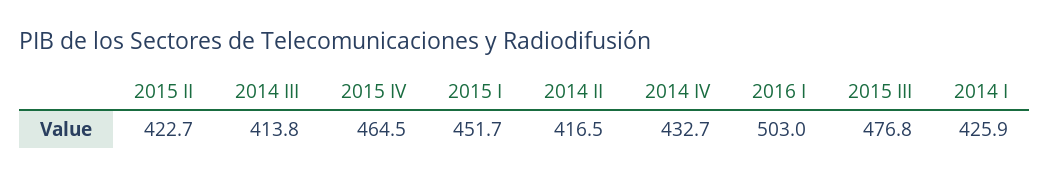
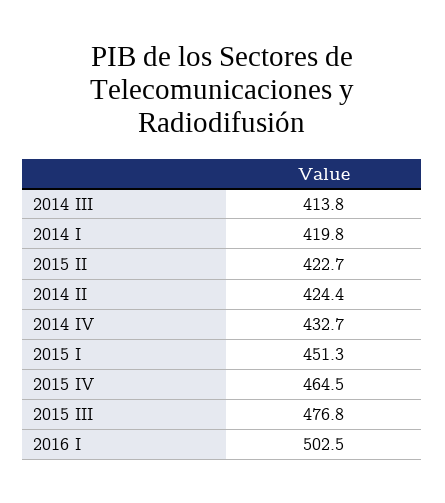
2015 I: 451.7 -> 451.3
2014 II: 416.5 -> 424.4
2016 I: 503 -> 502.5
2014 I: 425.9 -> 419.8

